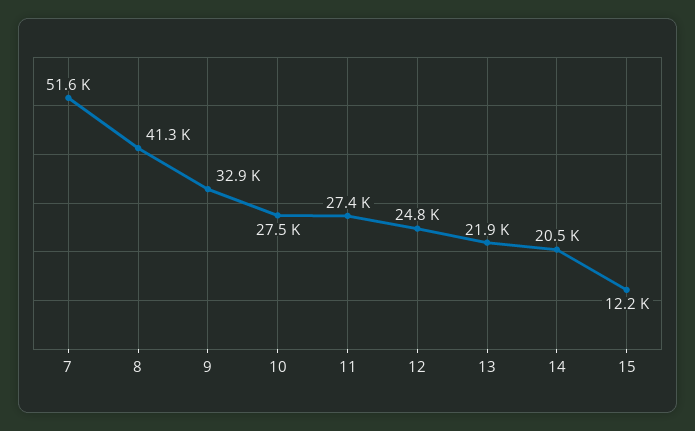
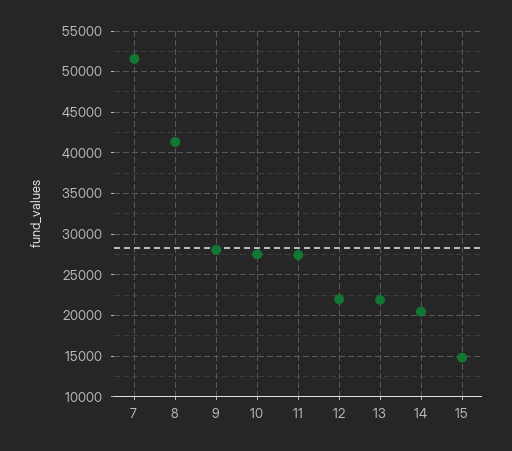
9: 32900 -> 28000
12: 24800 -> 22000
15: 12200 -> 15000

